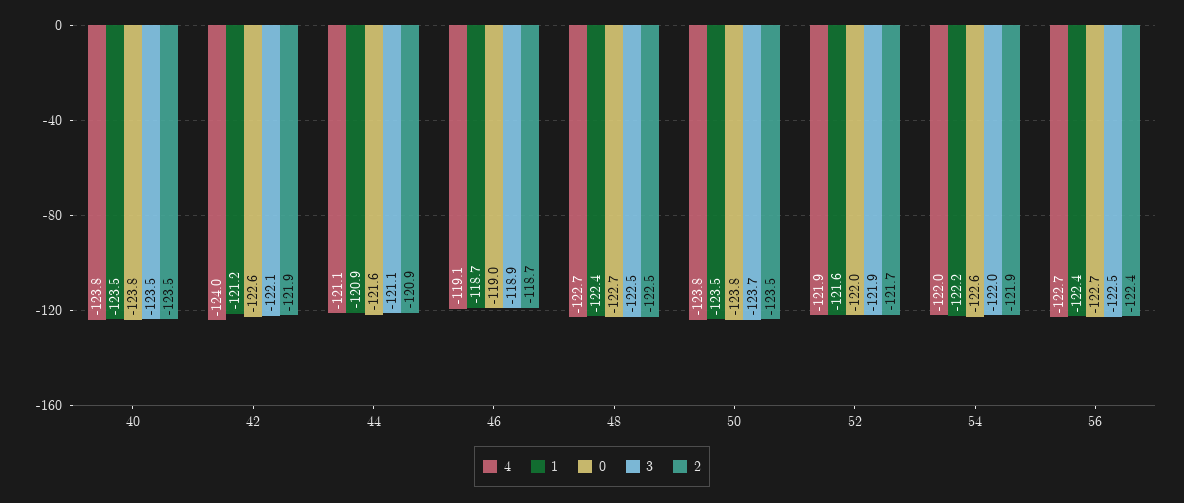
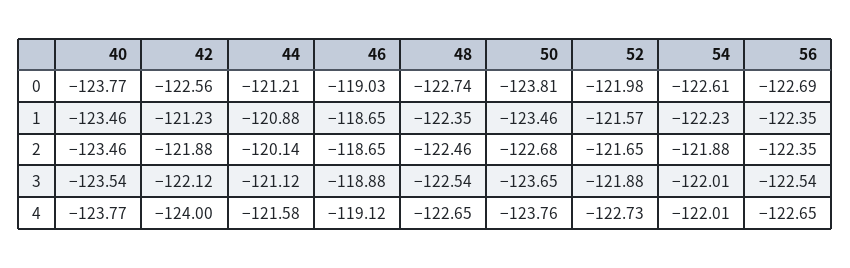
4, 44: -121.1 -> -121.58
0, 44: -121.6 -> -121.21
2, 44: -120.9 -> -120.14
2, 50: -123.5 -> -122.68
4, 52: -121.9 -> -122.73

